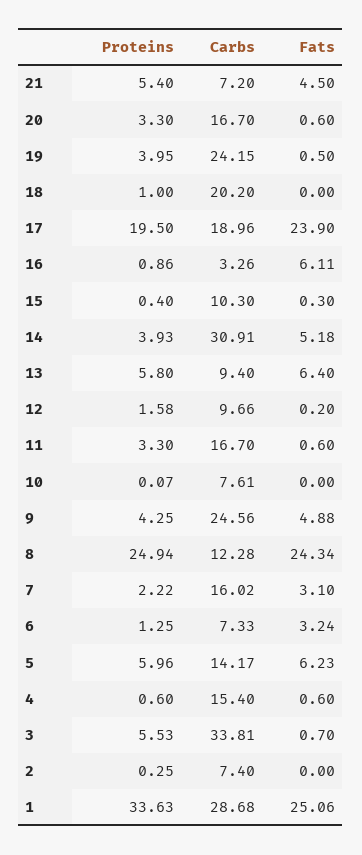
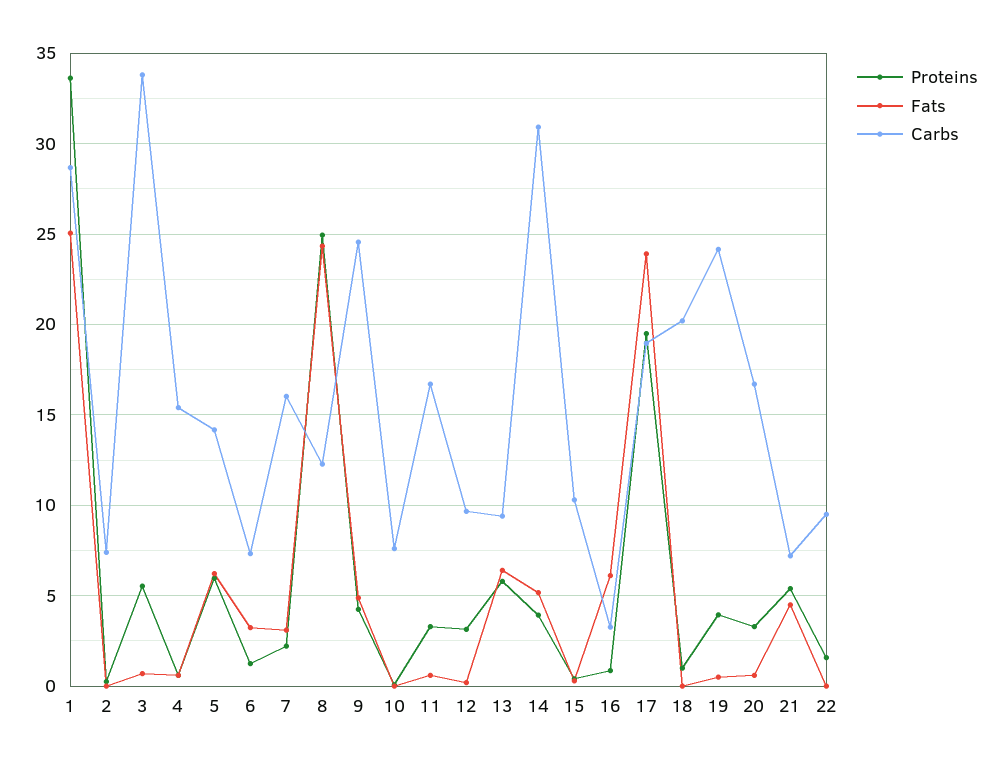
Proteins, 12: 1.58 -> 3
Proteins, 22: none -> 1.5
Fats, 22: none -> 0
Carbs, 22: none -> 9.5

